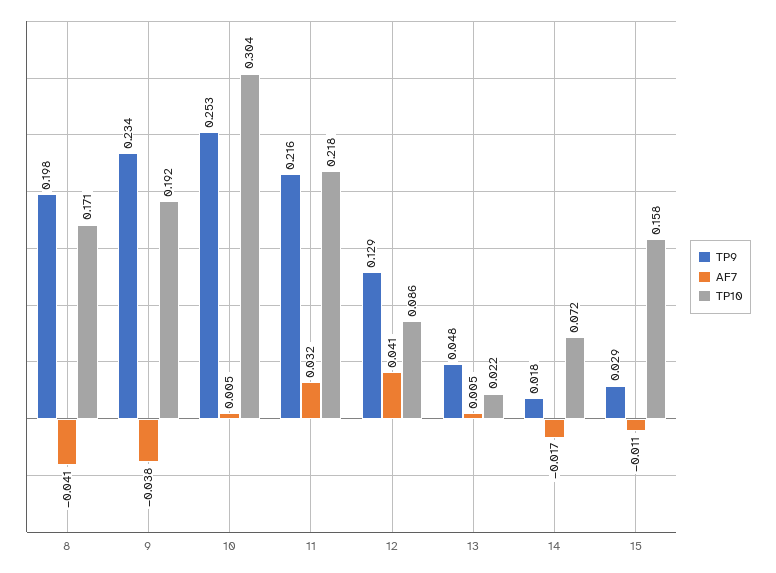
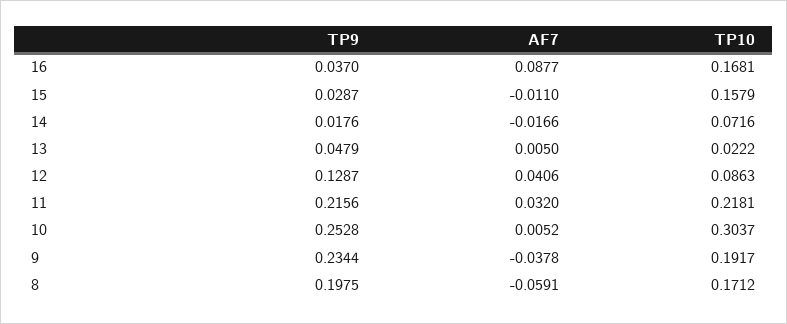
AF7, 8: -0.041 -> -0.0591
TP9, 16: none -> 0.037
AF7, 16: none -> 0.0877
TP10, 16: none -> 0.1681

